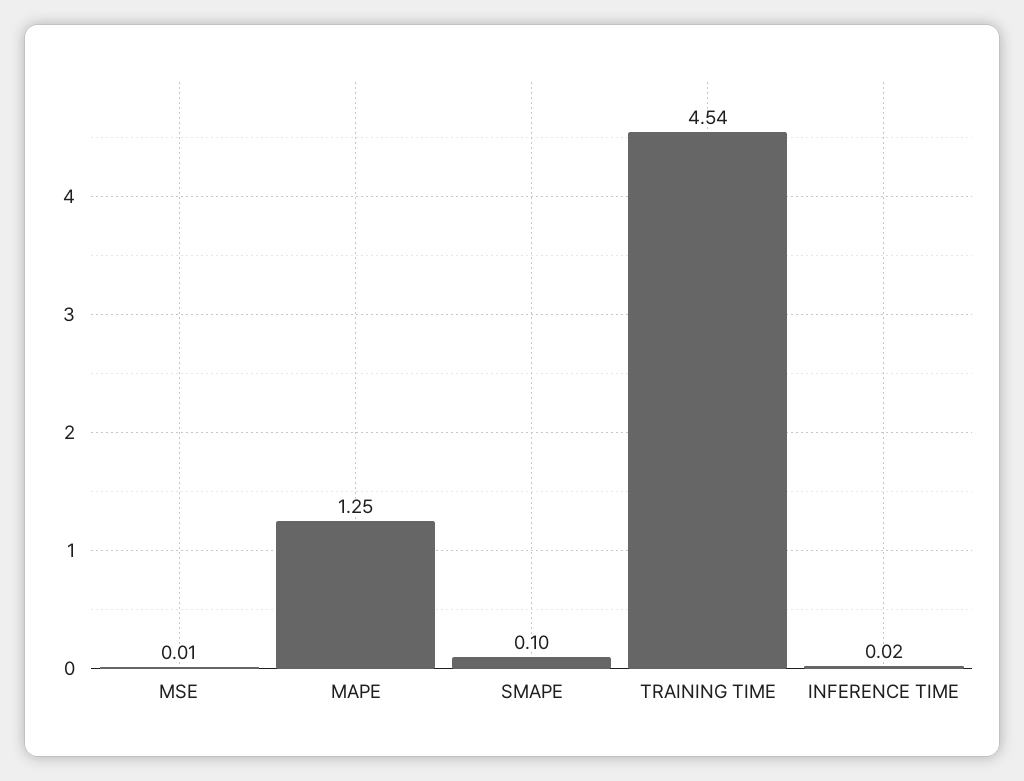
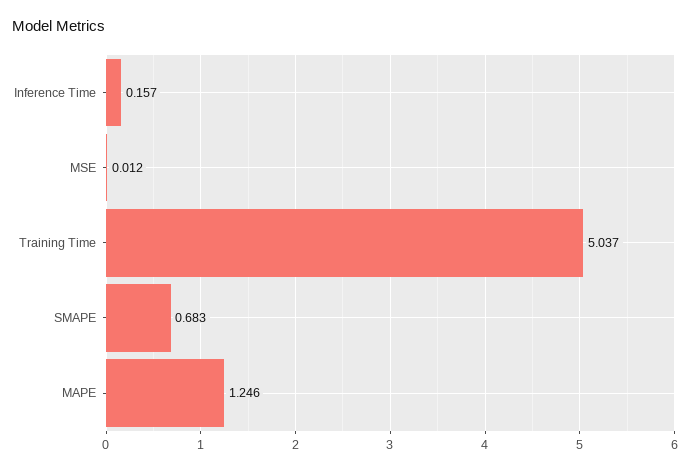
SMAPE: 0.1 -> 0.683
TRAINING TIME: 4.54 -> 5.037
INFERENCE TIME: 0.02 -> 0.157

